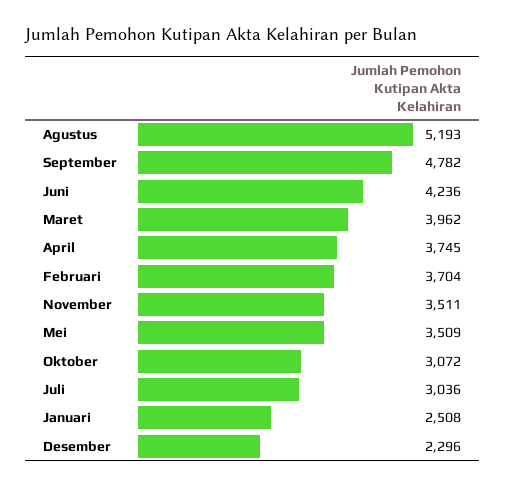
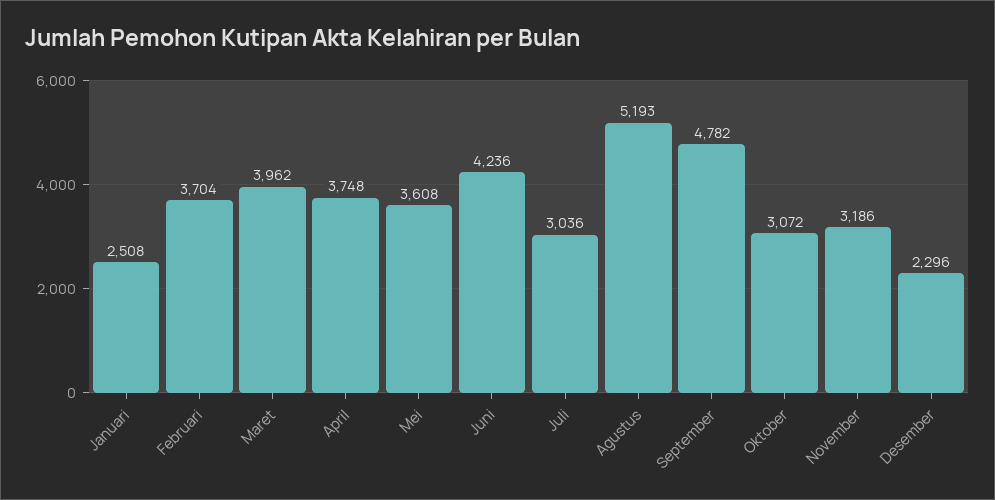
April: 3745 -> 3748
November: 3511 -> 3186
Mei: 3509 -> 3608

